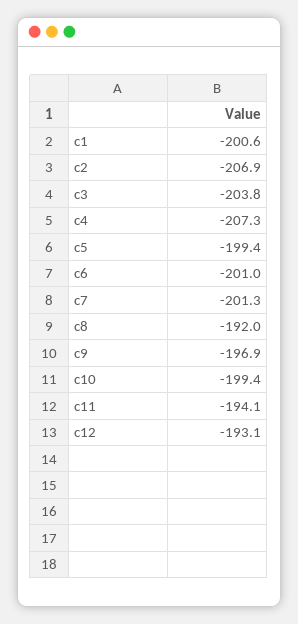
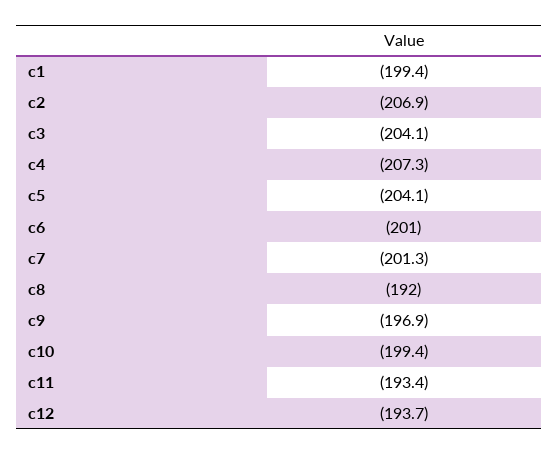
c1: -200.6 -> -199.4
c3: -203.8 -> -204.1
c5: -199.4 -> -204.1
c11: -194.1 -> -193.4
c12: -193.1 -> -193.7

